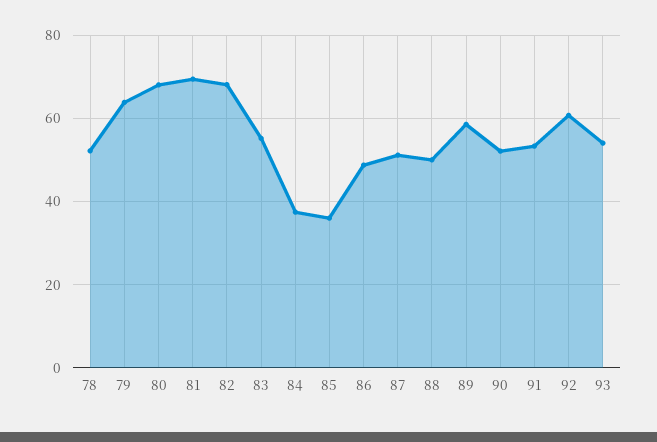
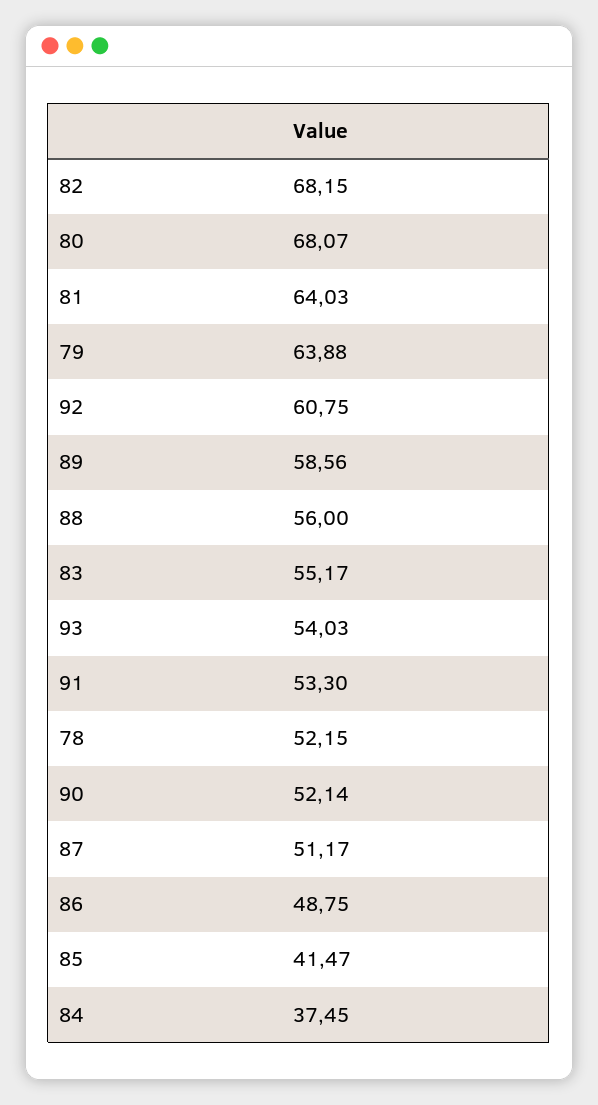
81: 70 -> 64.03
85: 36 -> 41.47
88: 50 -> 56

